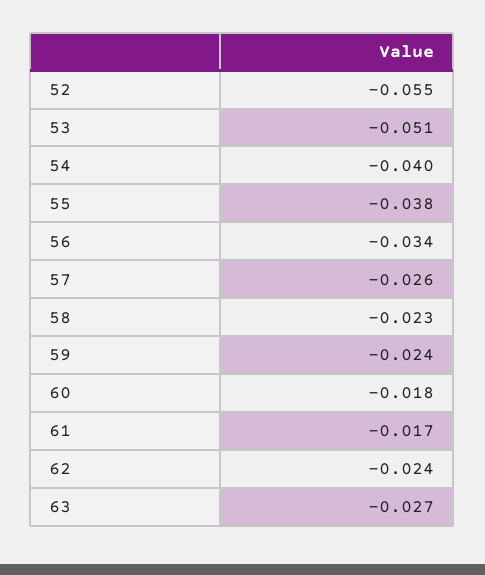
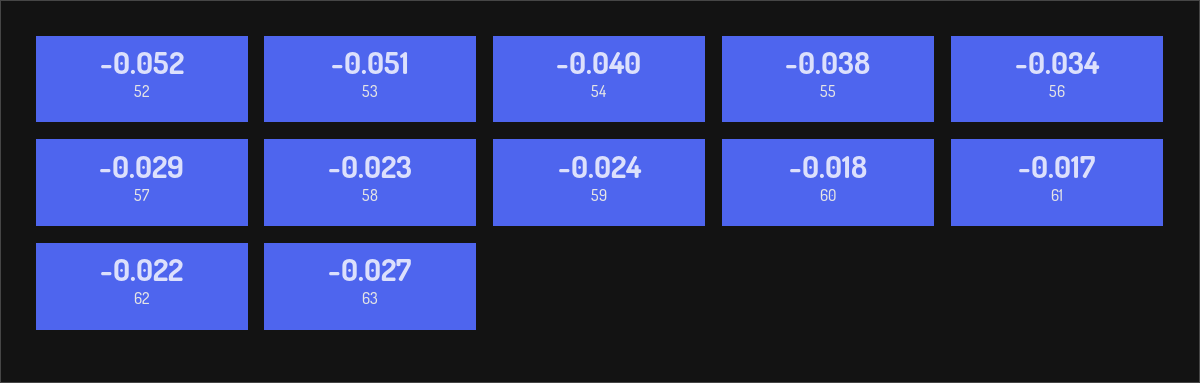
52: -0.055 -> -0.052
57: -0.026 -> -0.029
62: -0.024 -> -0.022

